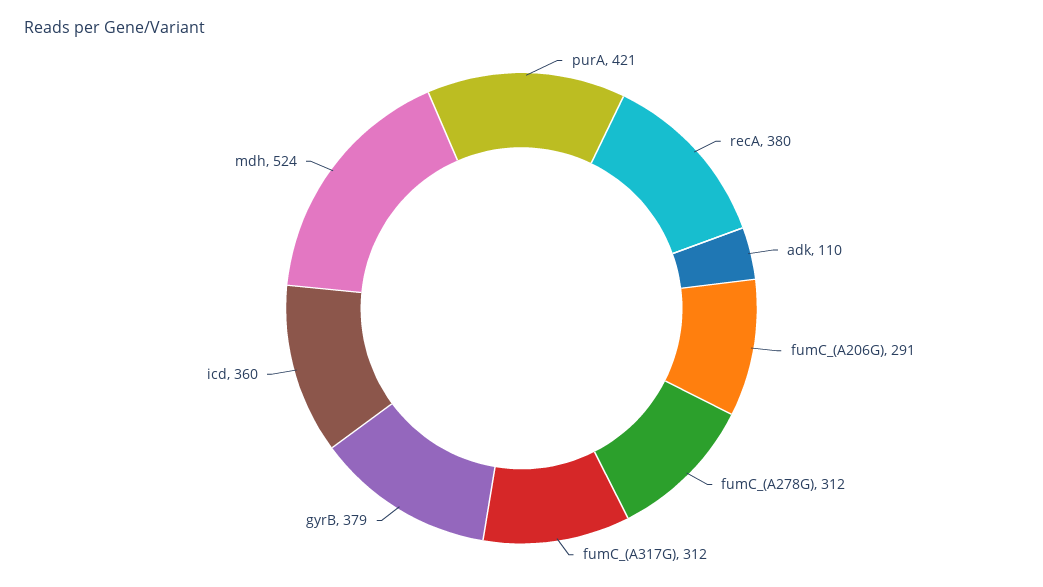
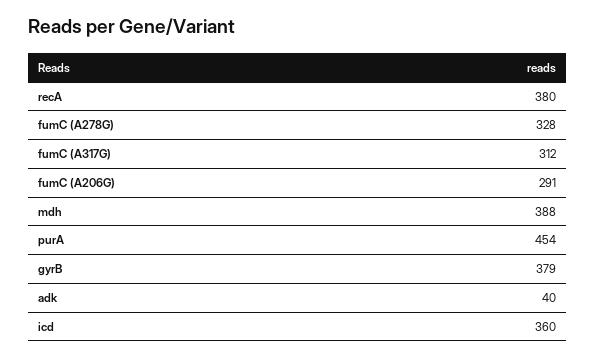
purA: 421 -> 454
adk: 110 -> 40
fumC_(A278G): 312 -> 328
mdh: 524 -> 388

